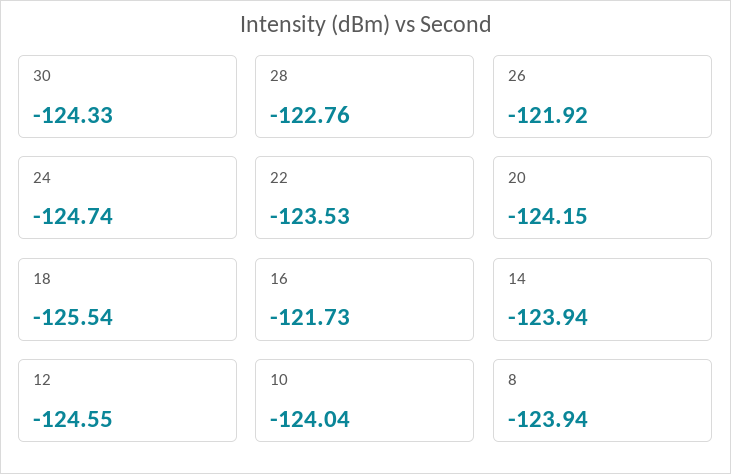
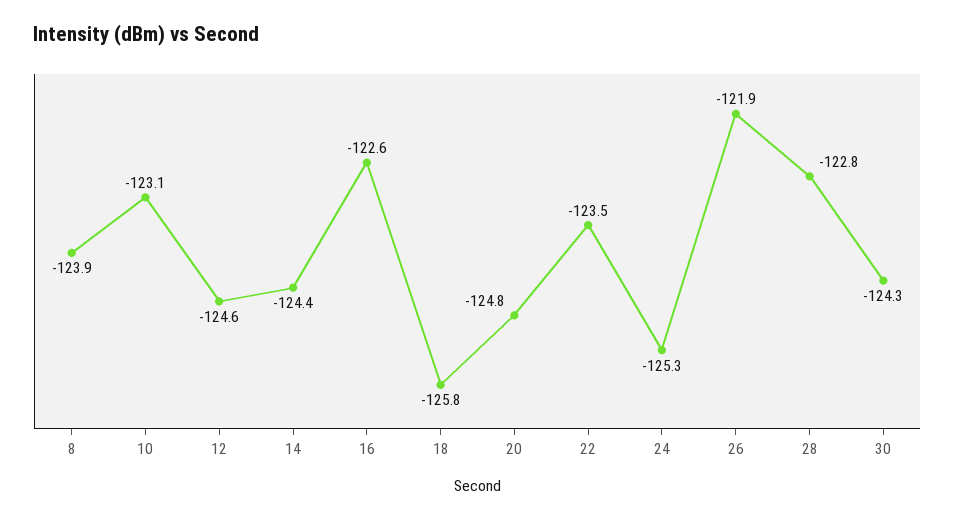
24: -124.74 -> -125.3
20: -124.15 -> -124.8
18: -125.54 -> -125.8
16: -121.73 -> -122.6
14: -123.94 -> -124.4
10: -124.04 -> -123.1

